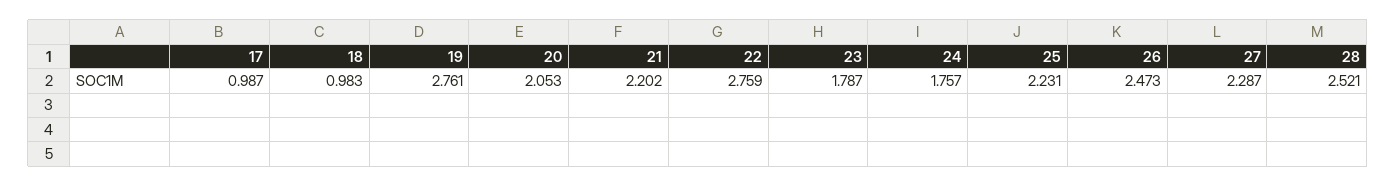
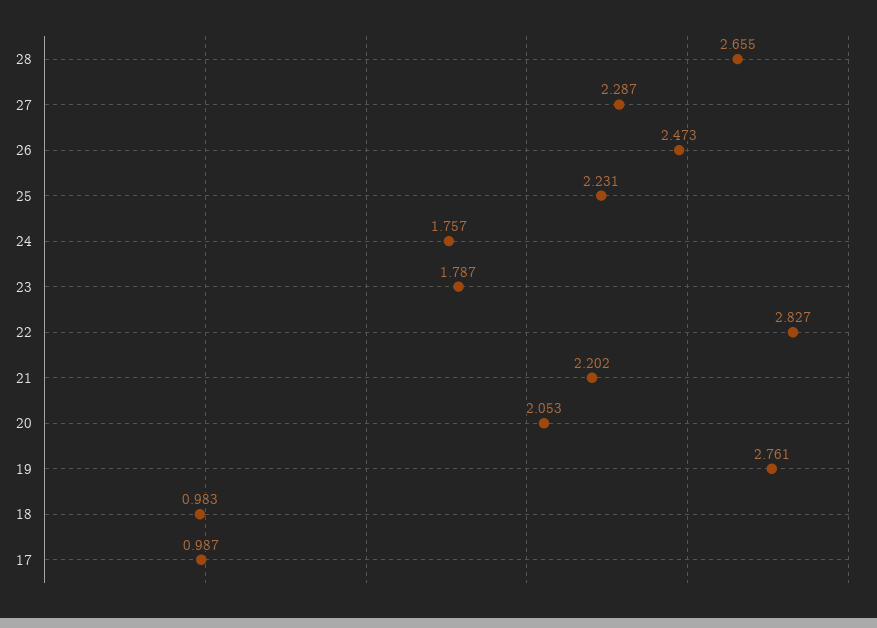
22: 2.759 -> 2.827
28: 2.521 -> 2.655

